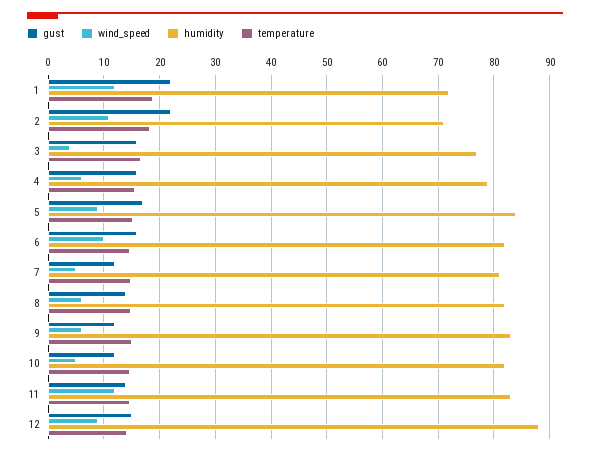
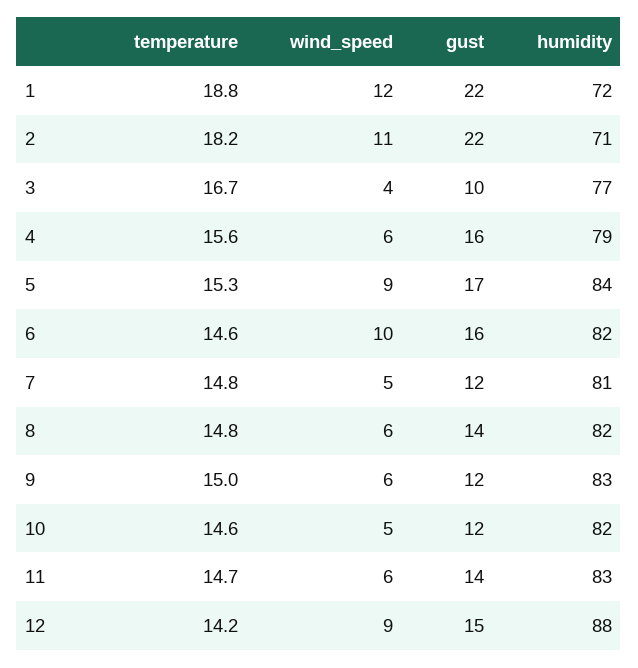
gust, 3: 16 -> 10
wind_speed, 11: 12 -> 6

